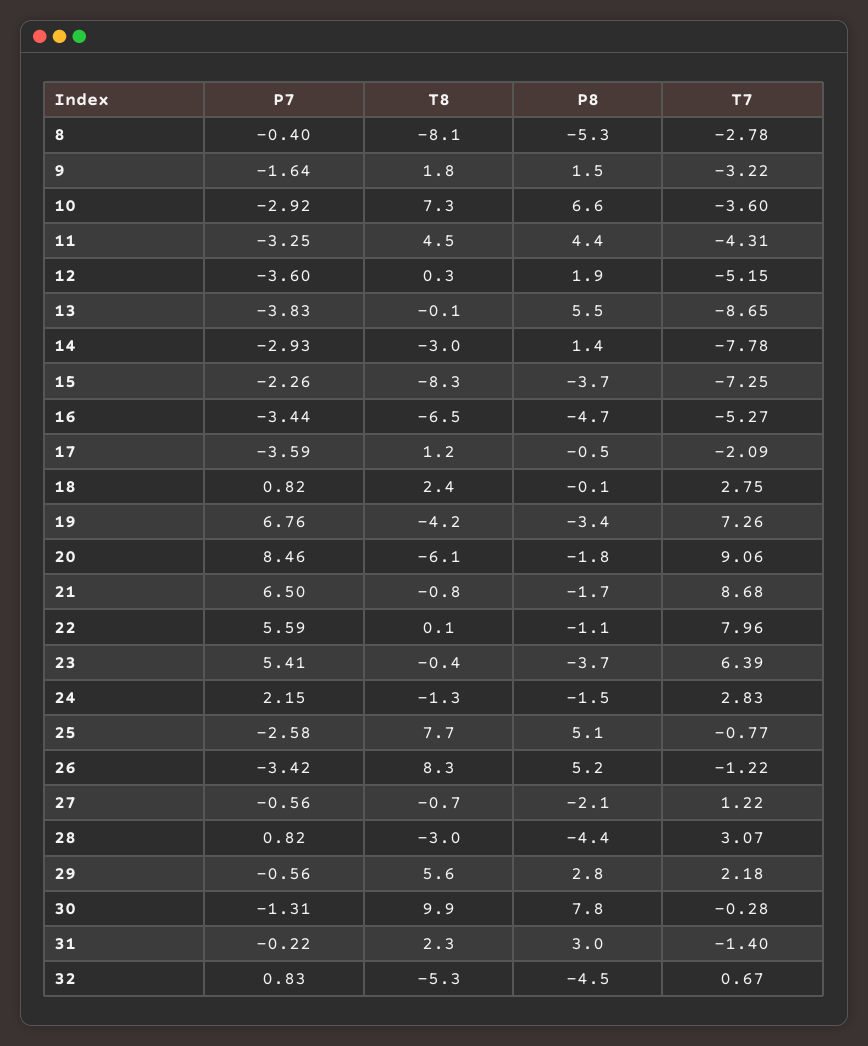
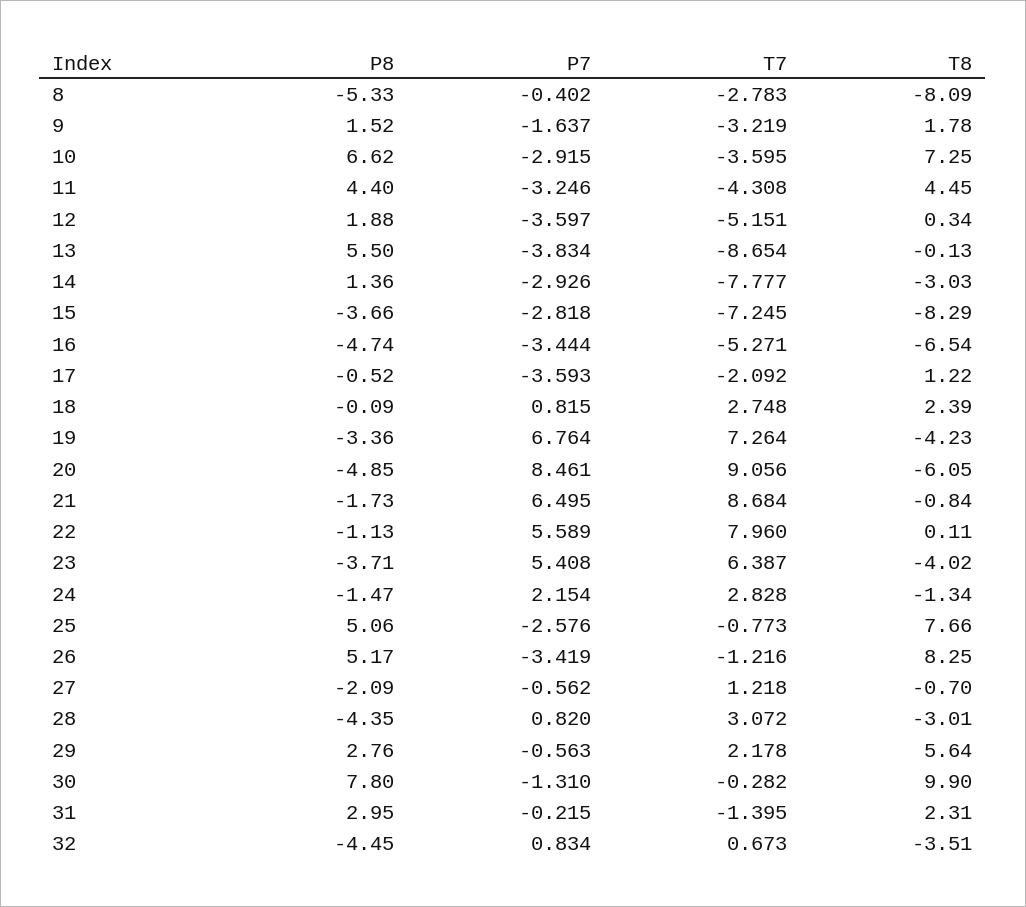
P7, 15: -2.26 -> -2.818
P8, 20: -1.8 -> -4.85
T8, 23: -0.4 -> -4.02
T8, 32: -5.3 -> -3.51

